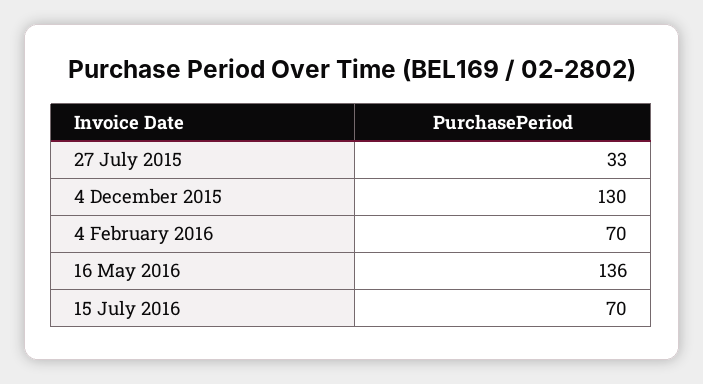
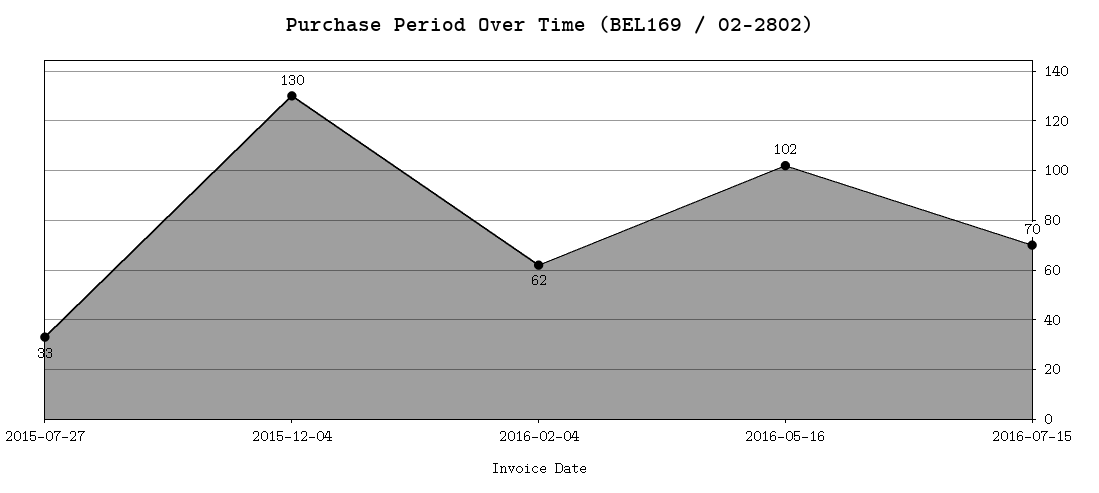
4 February 2016: 70 -> 62
16 May 2016: 136 -> 102

